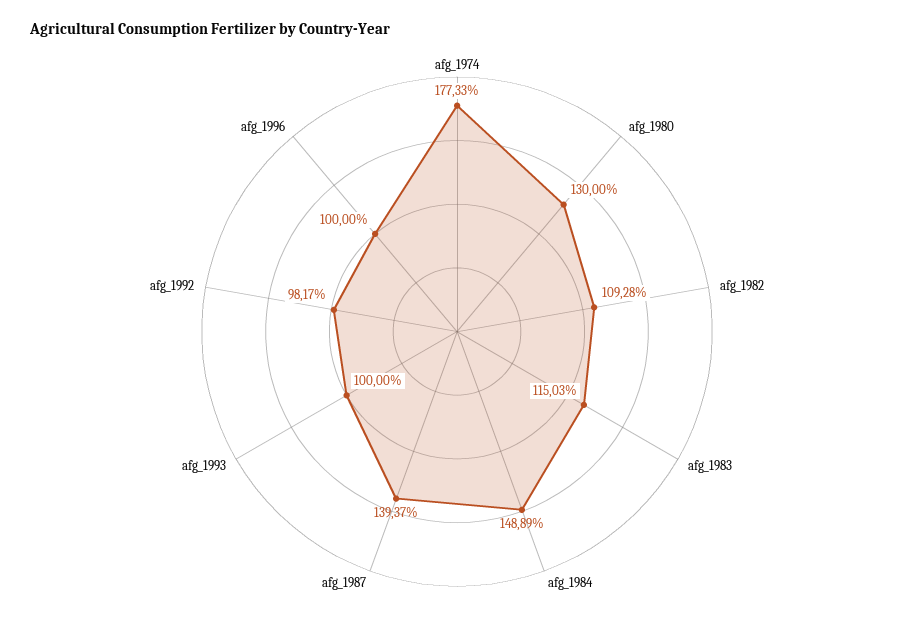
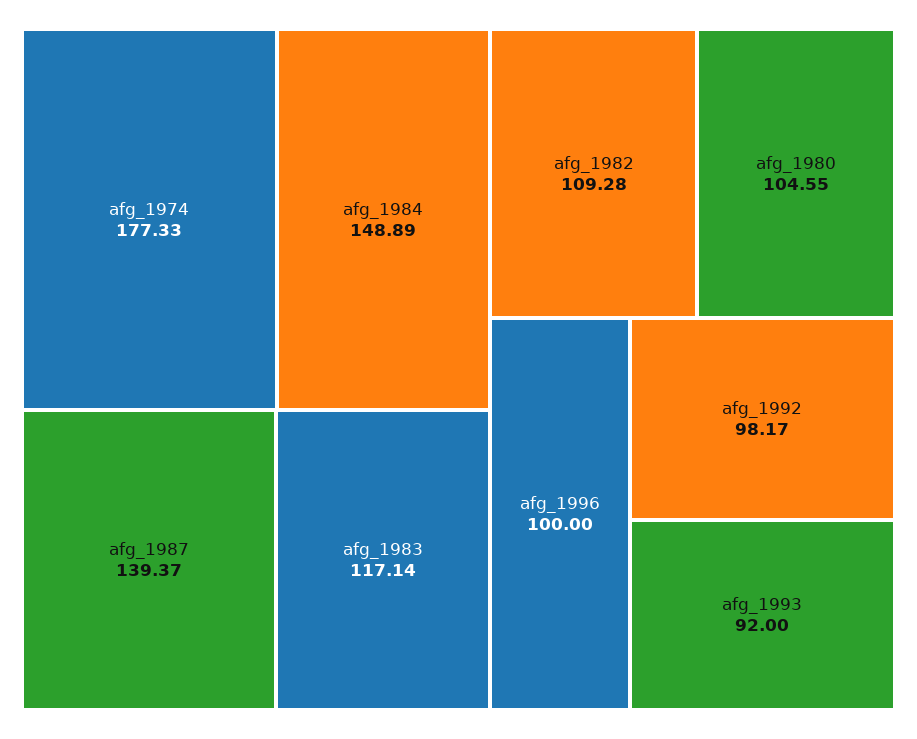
afg_1980: 130 -> 104.55
afg_1983: 115.03 -> 117.14
afg_1993: 100 -> 92

